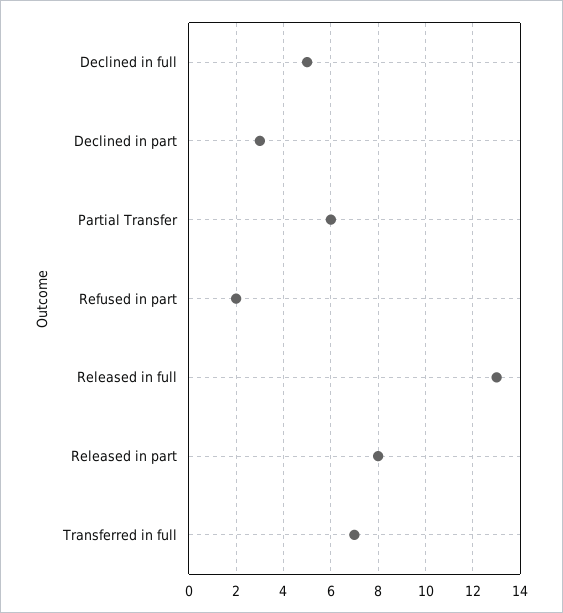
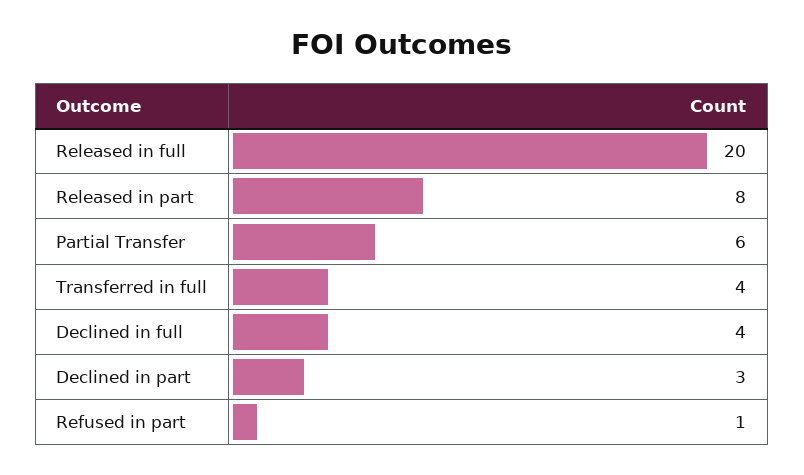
Declined in full: 5 -> 4
Refused in part: 2 -> 1
Released in full: 13 -> 20
Transferred in full: 7 -> 4

